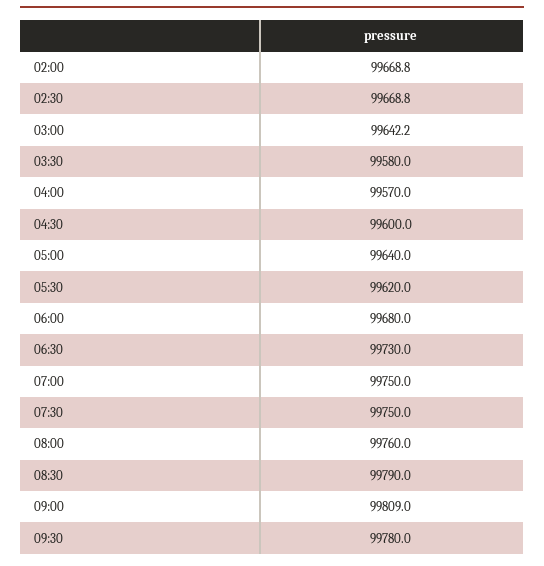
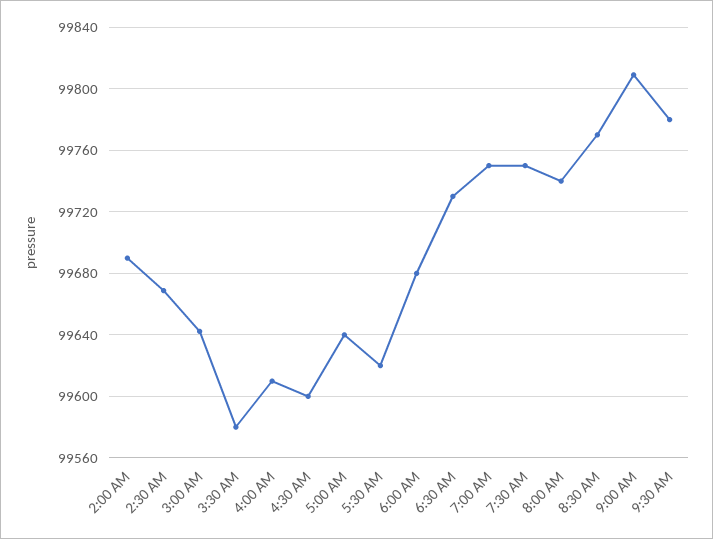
02:00: 99668.8 -> 99690
04:00: 99570 -> 99610
08:00: 99760 -> 99740
08:30: 99790 -> 99770

